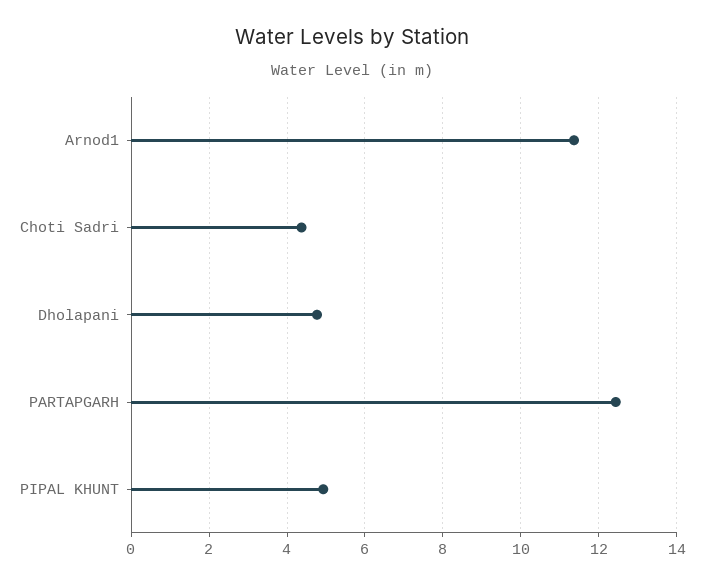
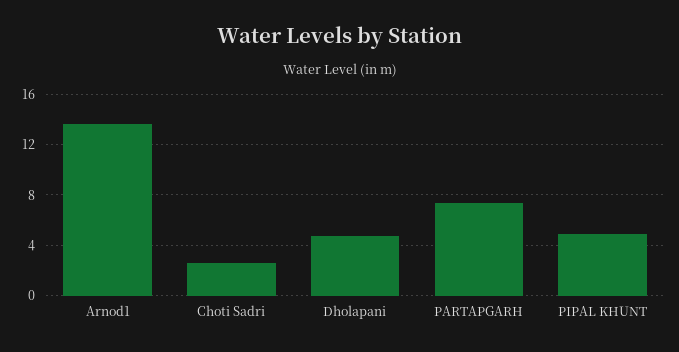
Arnod1: 11.4 -> 13.5
Choti Sadri: 4.4 -> 2.5
PARTAPGARH: 12.4 -> 7.5

